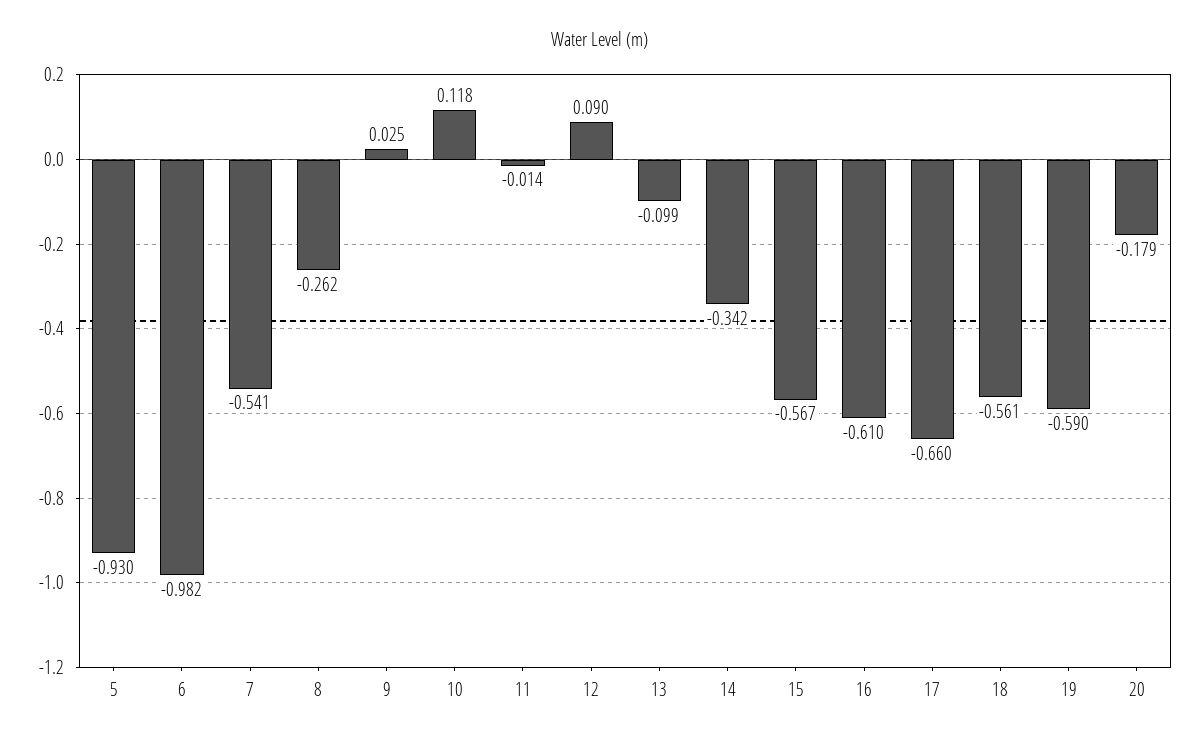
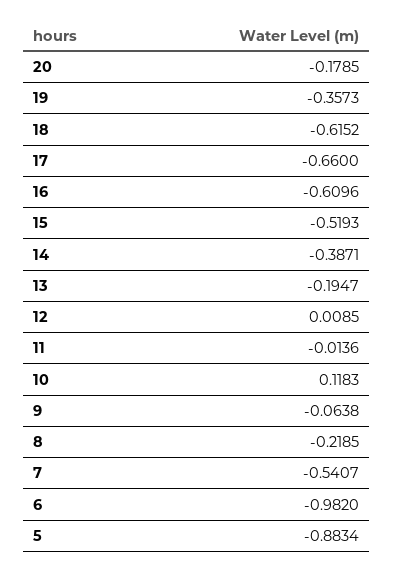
5: -0.93 -> -0.8834
8: -0.262 -> -0.2185
9: 0.025 -> -0.0638
12: 0.09 -> 0.0085
13: -0.099 -> -0.1947
14: -0.342 -> -0.3871
15: -0.567 -> -0.5193
18: -0.561 -> -0.6152
19: -0.59 -> -0.3573

